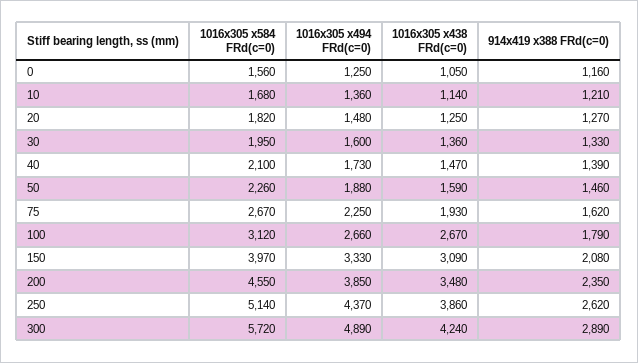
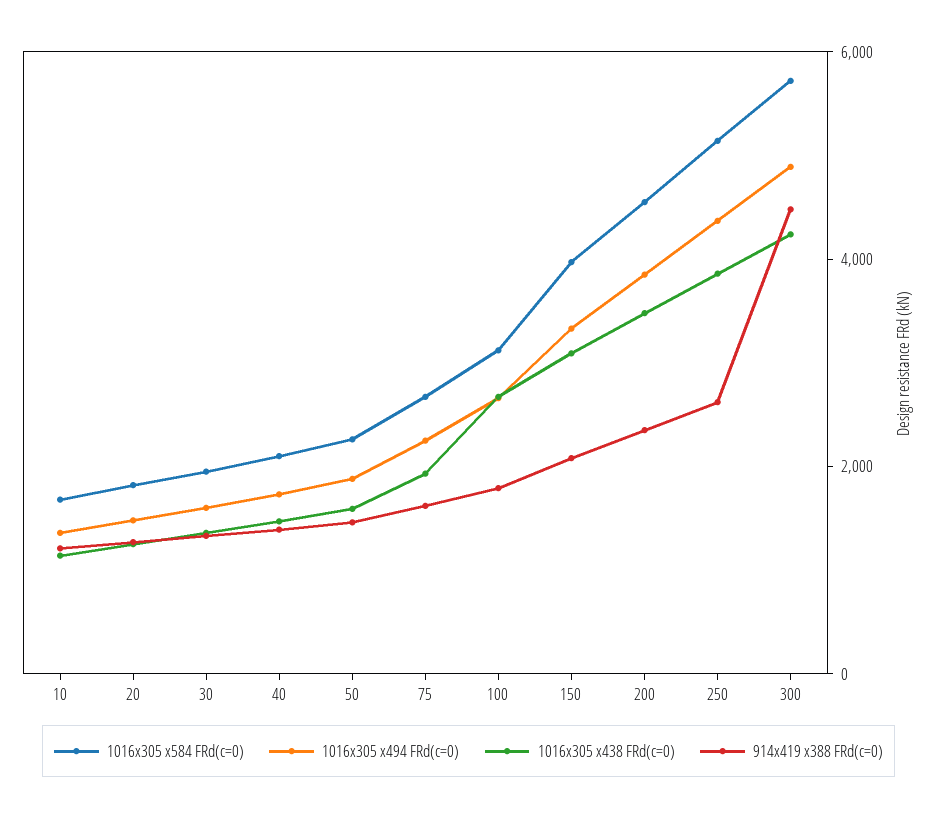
1016x305 x584 FRd(c=0), 0: 1560 -> none
1016x305 x494 FRd(c=0), 0: 1250 -> none
1016x305 x438 FRd(c=0), 0: 1050 -> none
914x419 x388 FRd(c=0), 0: 1160 -> none
914x419 x388 FRd(c=0), 300: 2890 -> 4500

